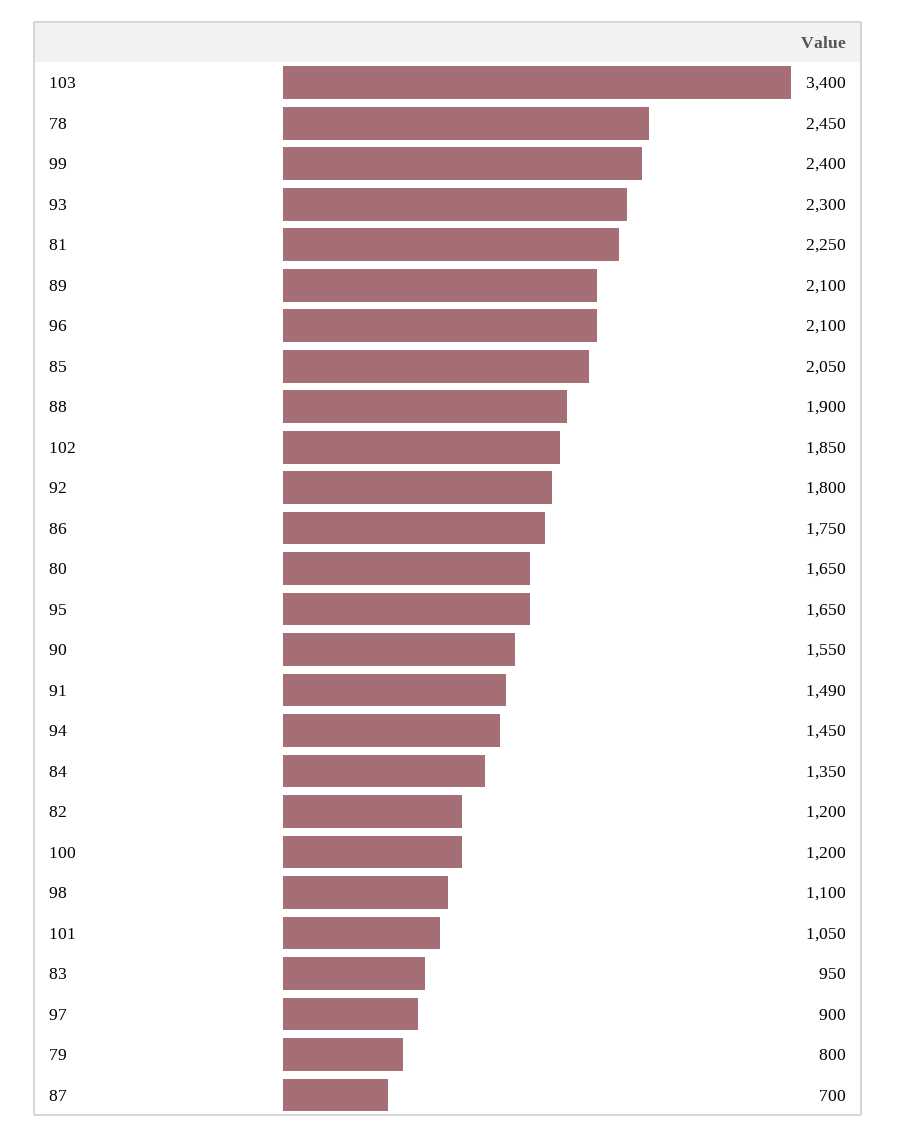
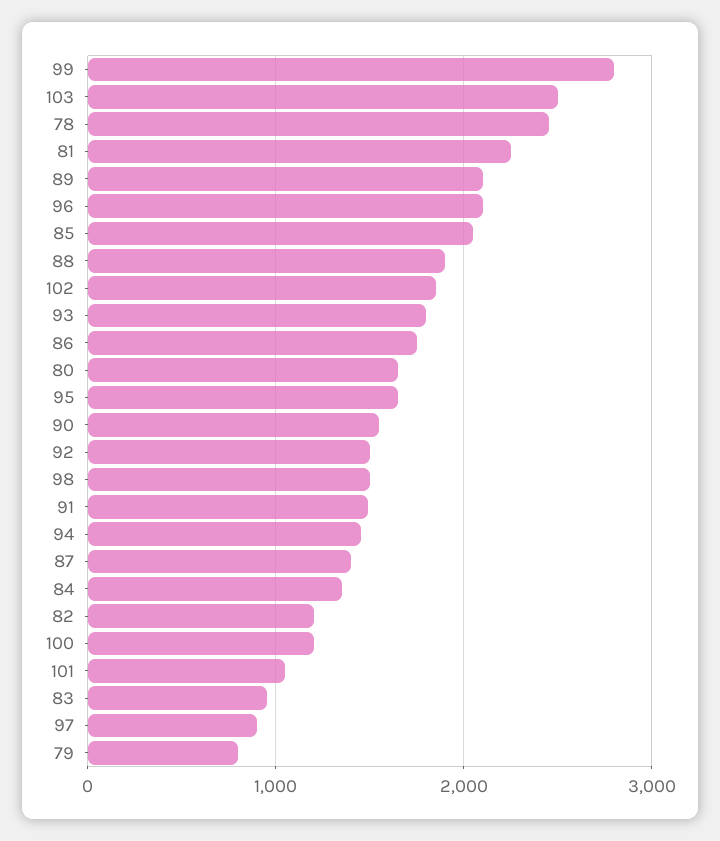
103: 3400 -> 2500
99: 2400 -> 2800
93: 2300 -> 1800
92: 1800 -> 1500
98: 1100 -> 1500
87: 700 -> 1400

